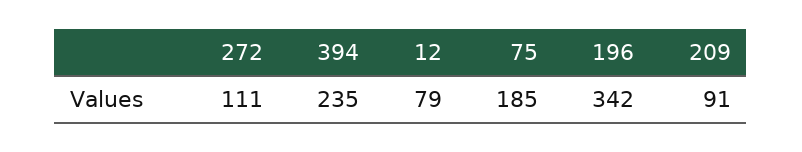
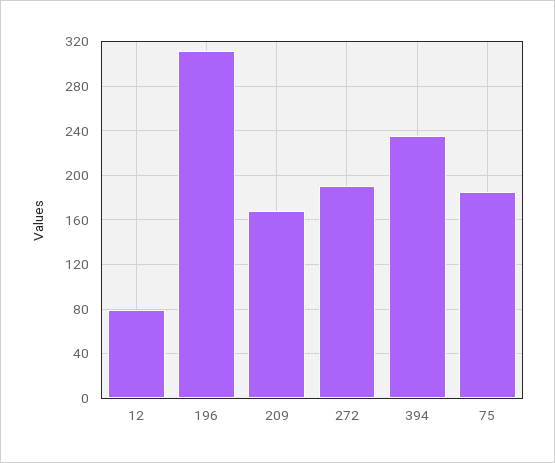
272: 111 -> 190
196: 342 -> 310
209: 91 -> 170

